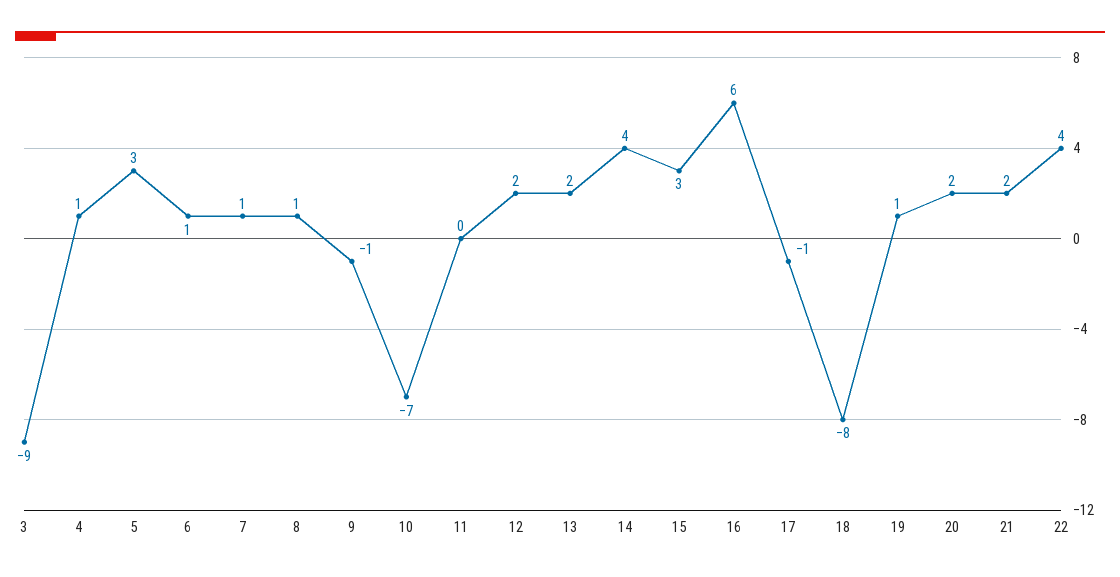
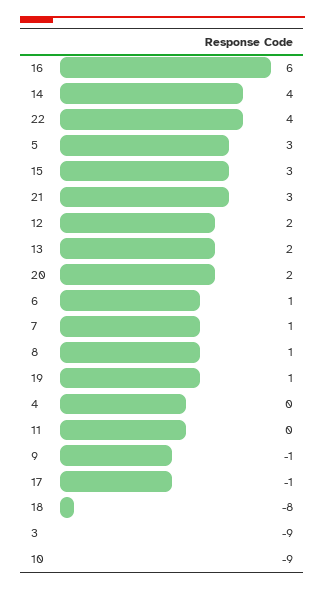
4: 1 -> 0
10: -7 -> -9
21: 2 -> 3

